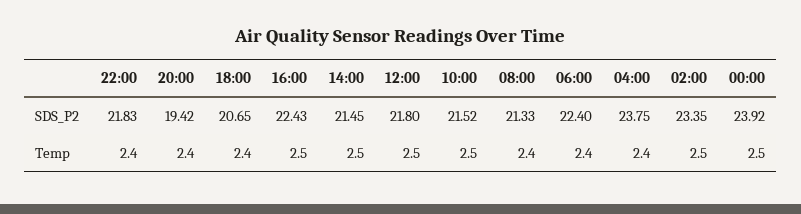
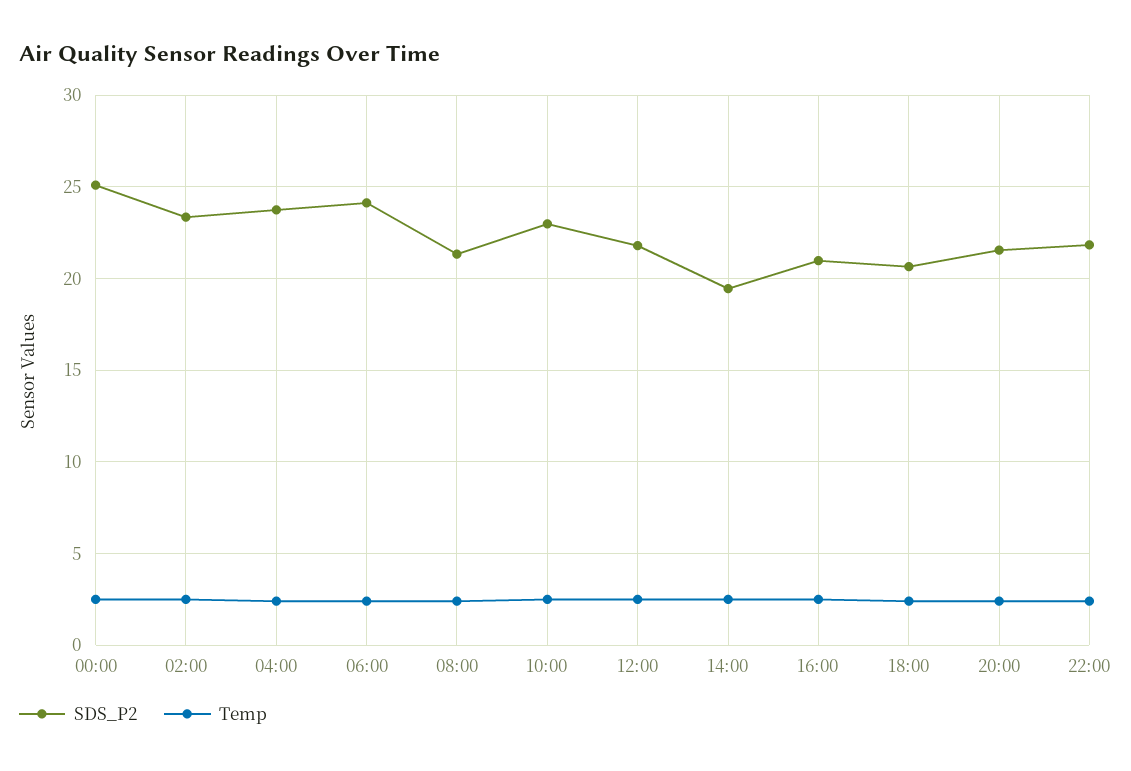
SDS_P2, 20:00: 19.42 -> 21.5
SDS_P2, 16:00: 22.43 -> 21
SDS_P2, 14:00: 21.45 -> 19.5
SDS_P2, 10:00: 21.52 -> 23
SDS_P2, 06:00: 22.4 -> 24
SDS_P2, 00:00: 23.92 -> 25

